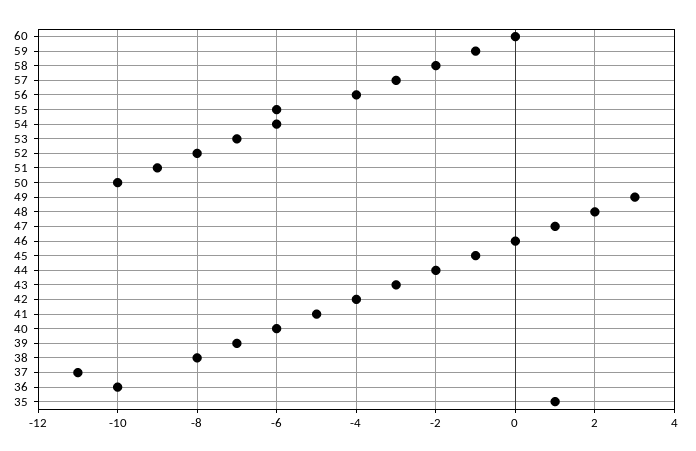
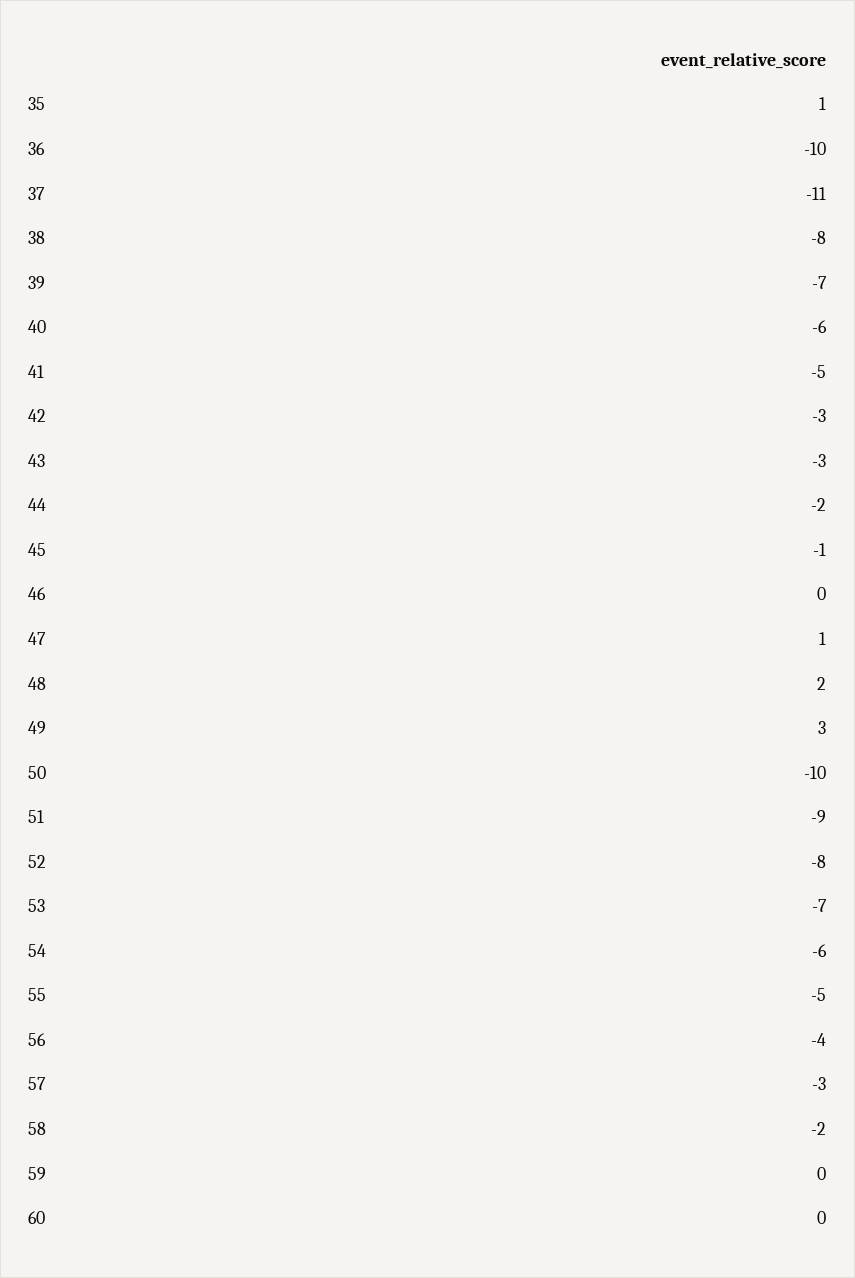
59: -1 -> 0
55: -6 -> -5
42: -4 -> -3

